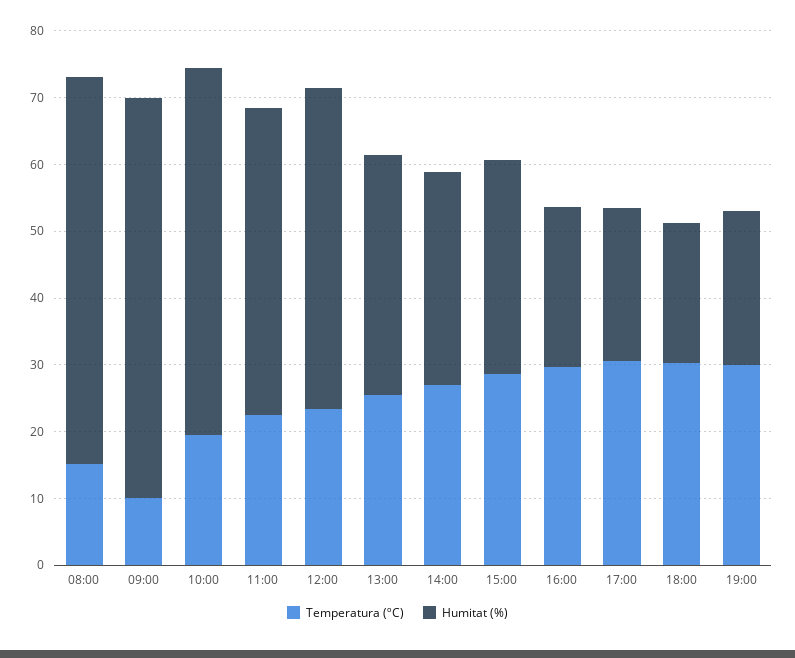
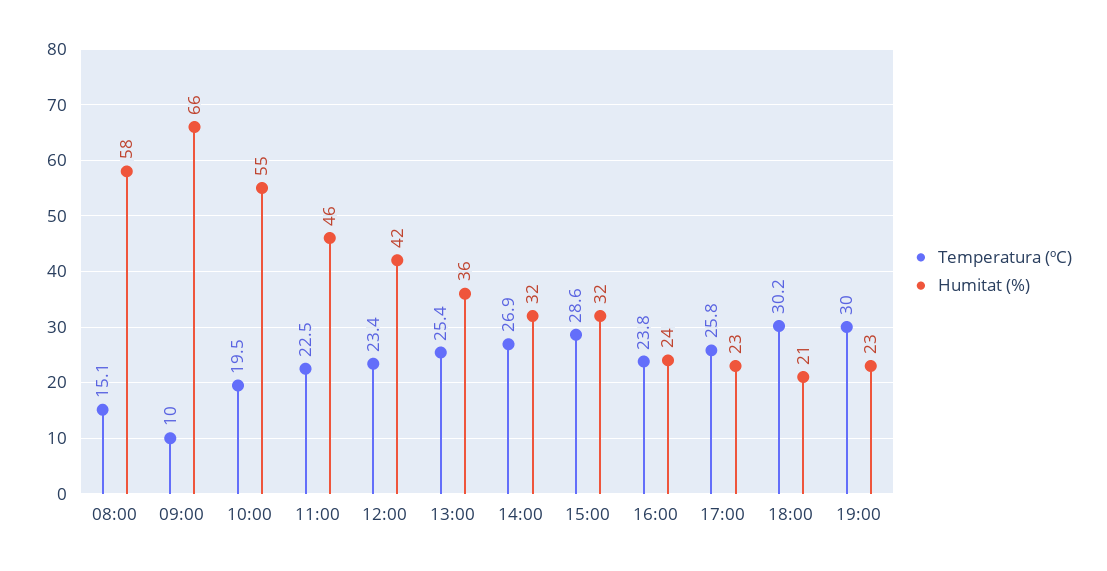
Humitat (%), 09:00: 60 -> 66
Humitat (%), 12:00: 48 -> 42
Temperatura (ºC), 16:00: 30 -> 23.8
Temperatura (ºC), 17:00: 30 -> 25.8

